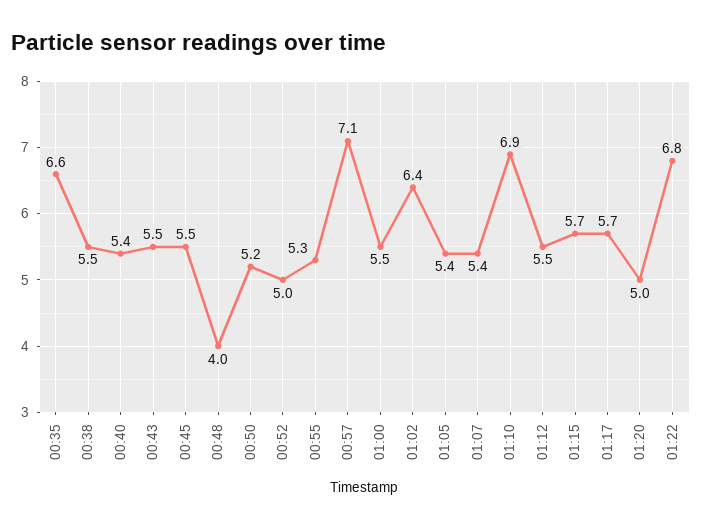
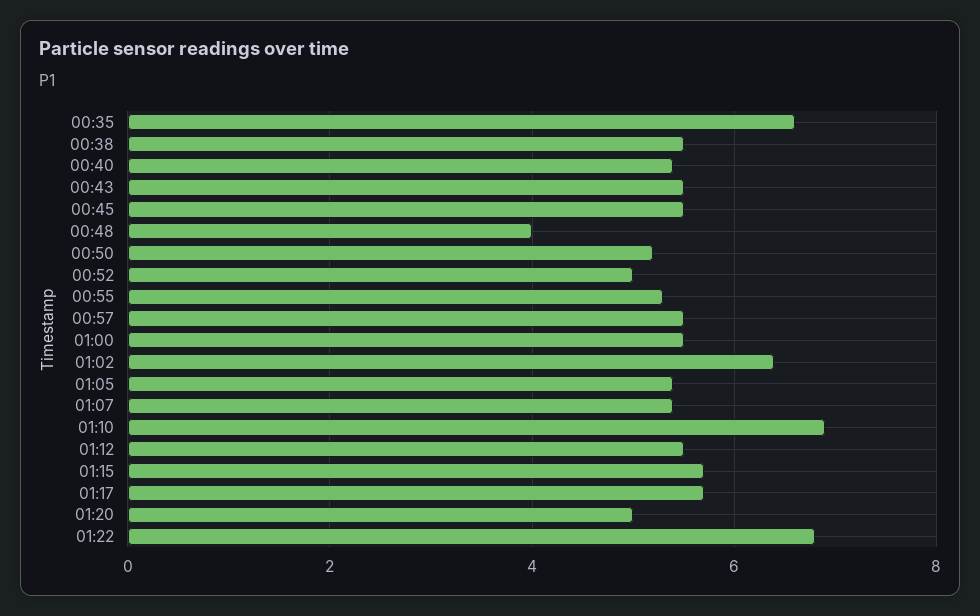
00:57: 7.1 -> 5.5

